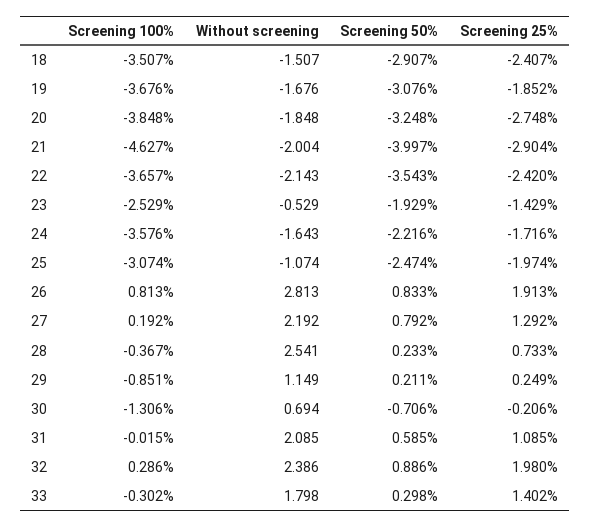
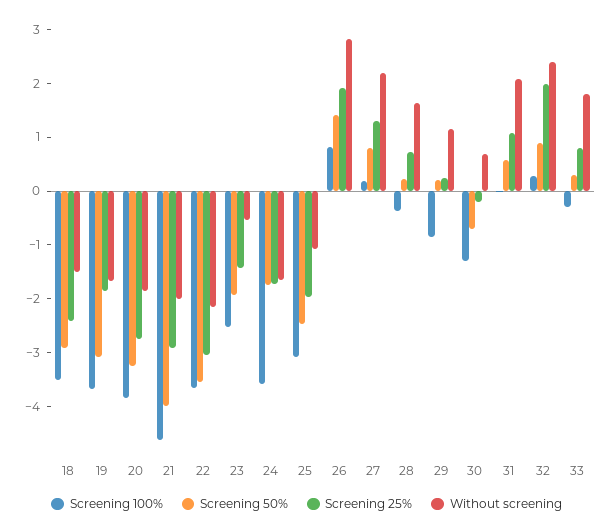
Screening 25%, 22: -2.42 -> -3
Screening 50%, 24: -2.216 -> -1.8
Screening 50%, 26: 0.833 -> 1.4
Without screening, 28: 2.541 -> 1.6
Screening 25%, 33: 1.402 -> 0.8

